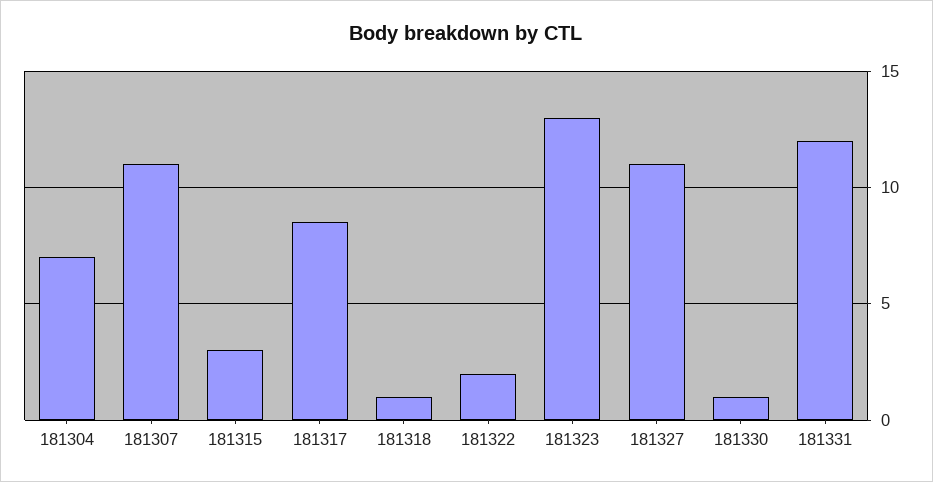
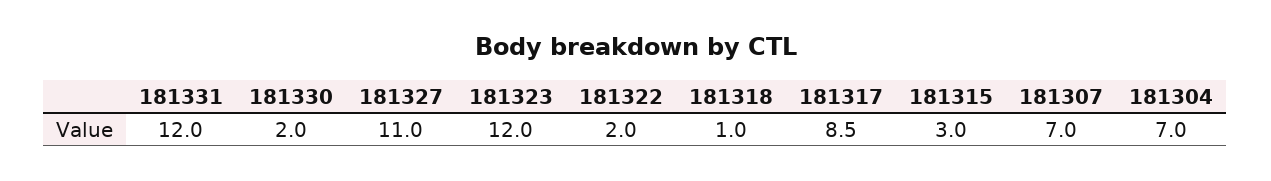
181307: 11 -> 7
181323: 13 -> 12
181330: 1 -> 2

